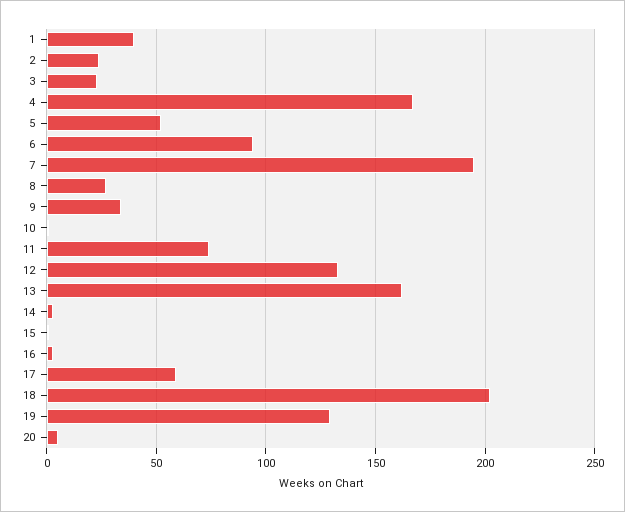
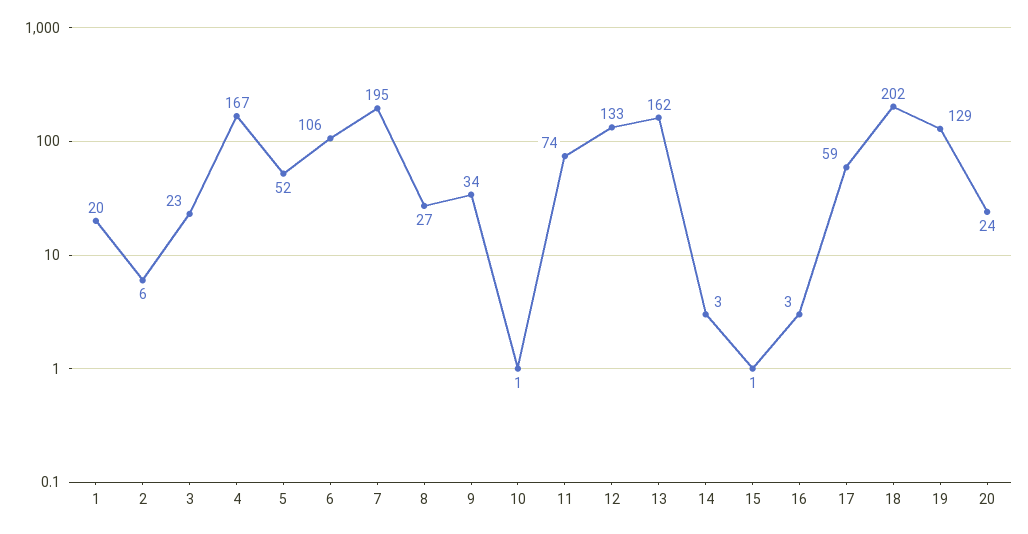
1: 40 -> 20
2: 25 -> 6
6: 95 -> 106
20: 5 -> 24

